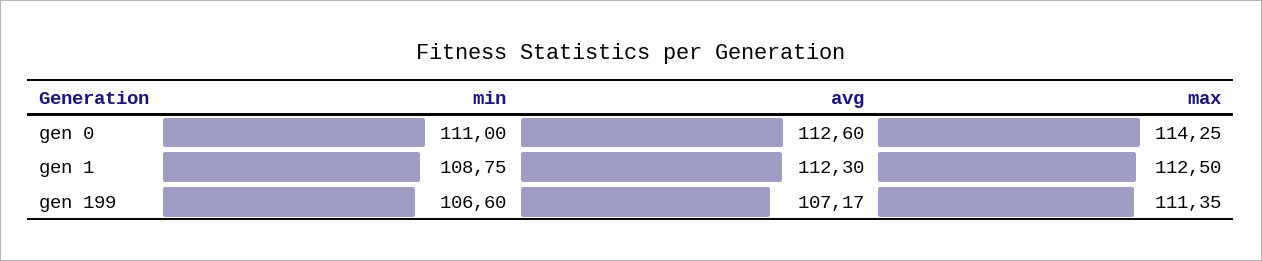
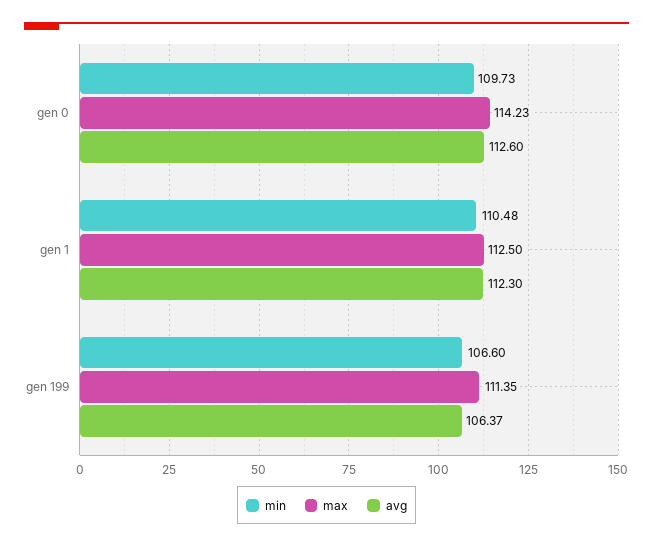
min, gen 0: 111 -> 109.73
max, gen 0: 114.25 -> 114.23
min, gen 1: 108.75 -> 110.48
avg, gen 199: 107.17 -> 106.37

